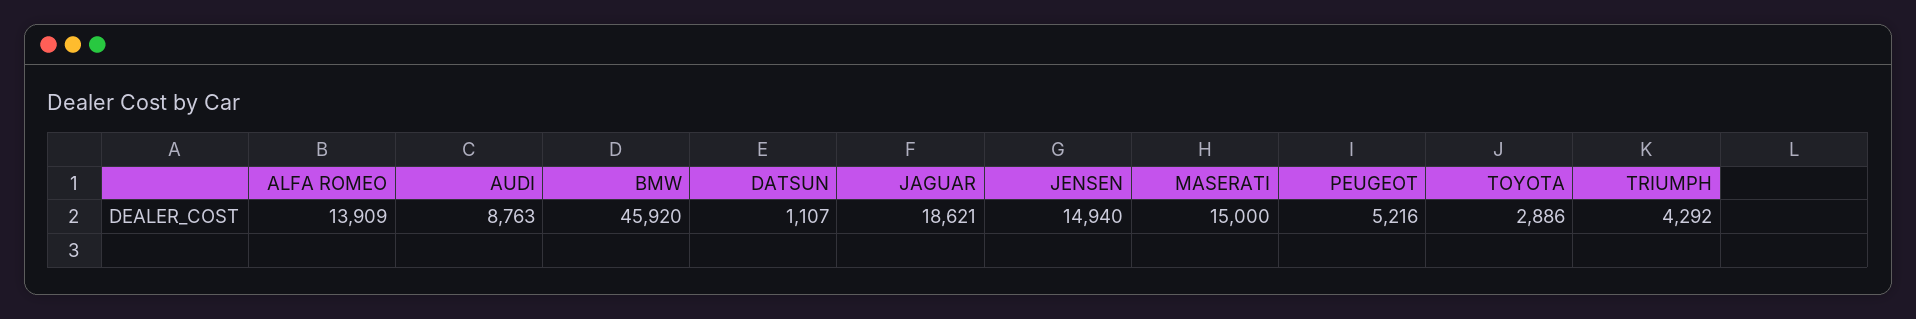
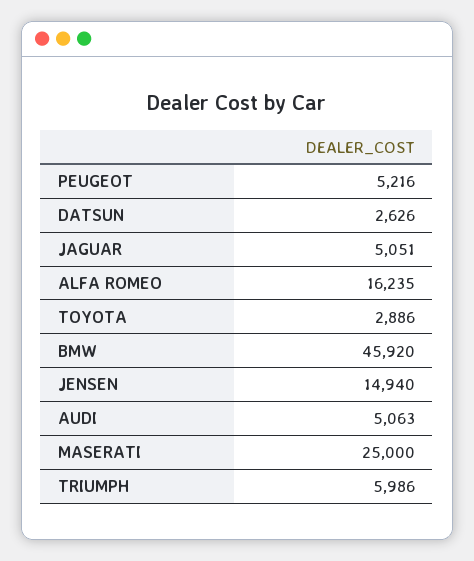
ALFA ROMEO: 13909 -> 16235
AUDI: 8763 -> 5063
DATSUN: 1107 -> 2626
JAGUAR: 18621 -> 5051
MASERATI: 15000 -> 25000
TRIUMPH: 4292 -> 5986

